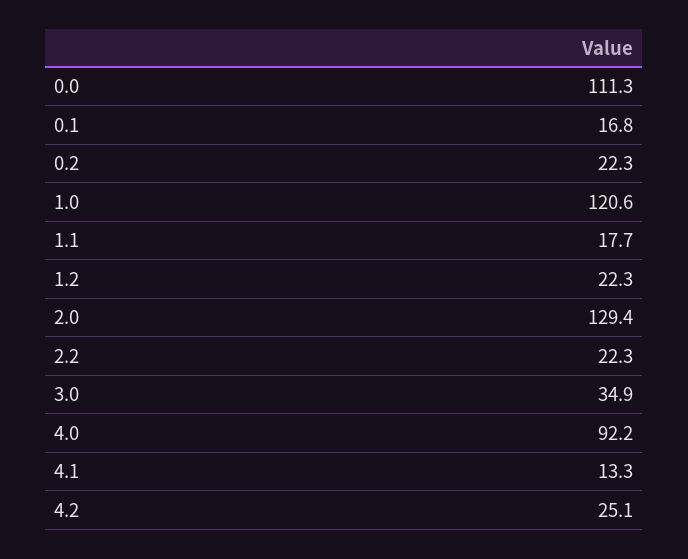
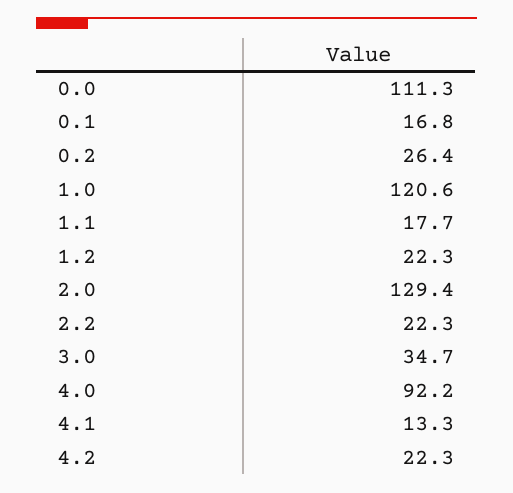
0.2: 22.3 -> 26.4
3.0: 34.9 -> 34.7
4.2: 25.1 -> 22.3

